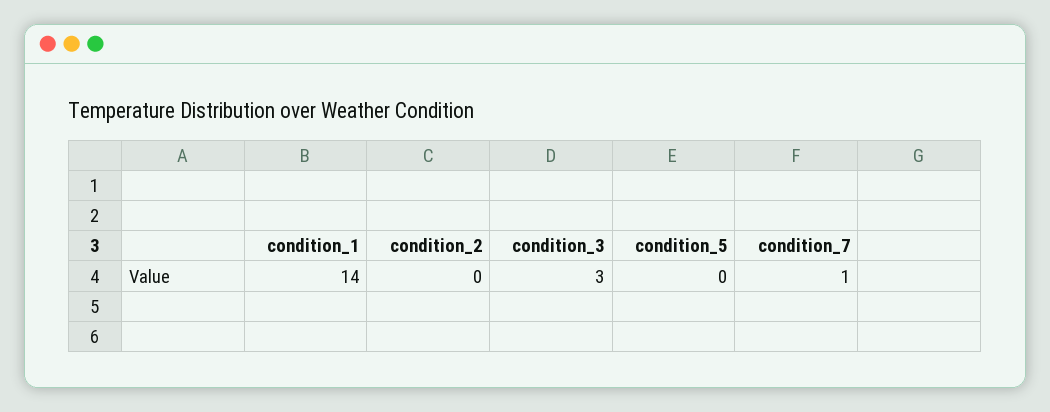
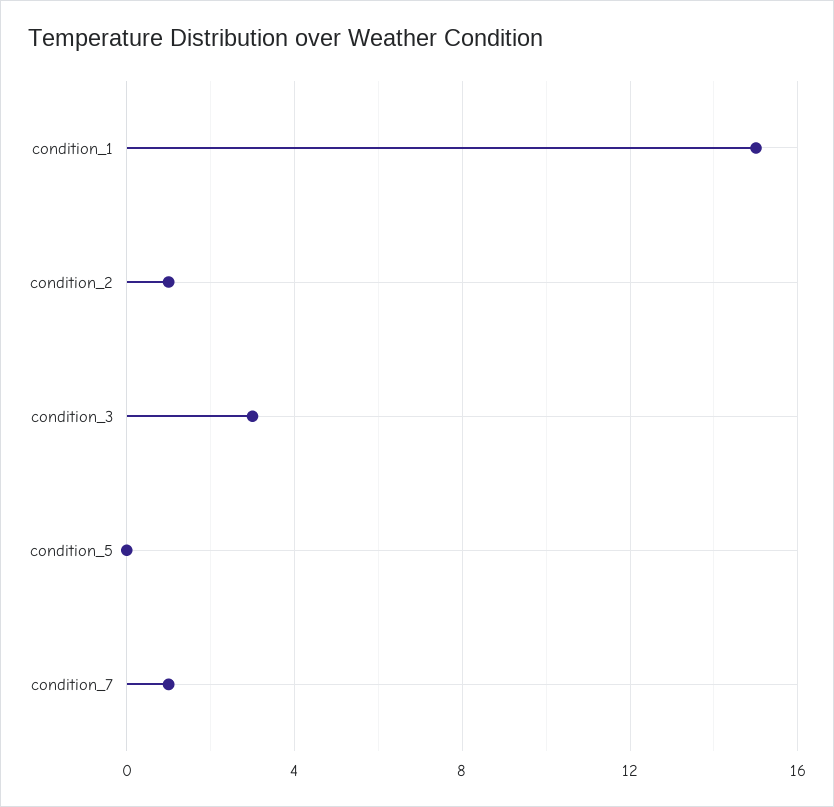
condition_1: 14 -> 15
condition_2: 0 -> 1

